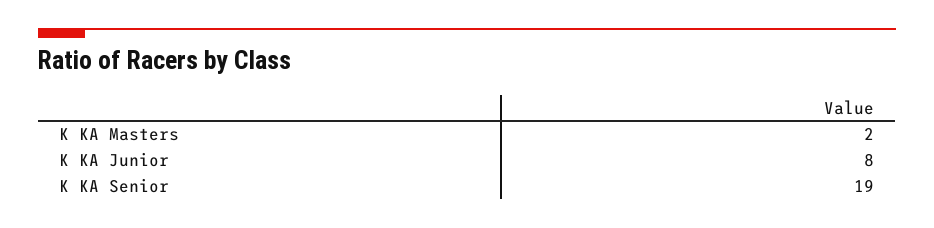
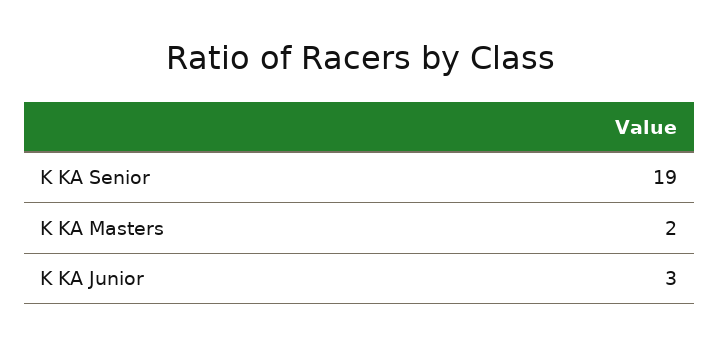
K KA Junior: 8 -> 3

